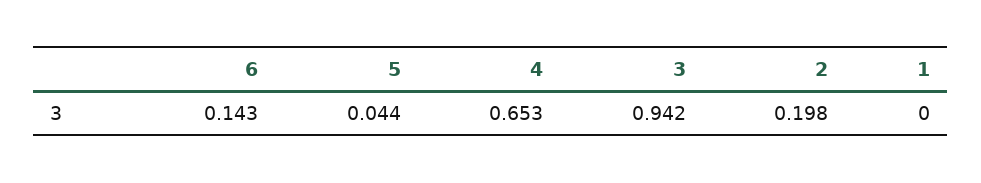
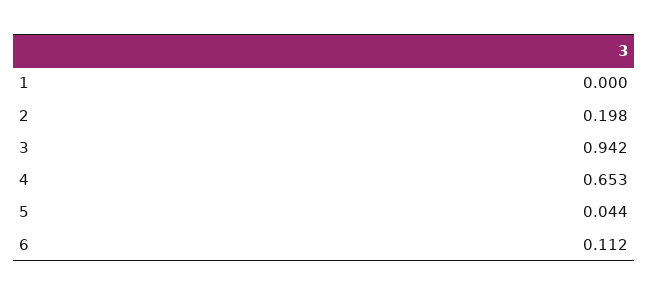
6: 0.143 -> 0.112

